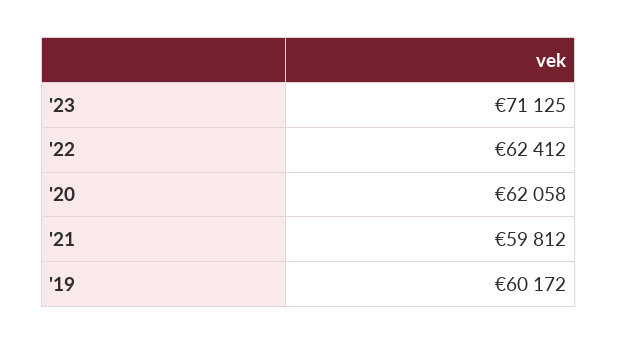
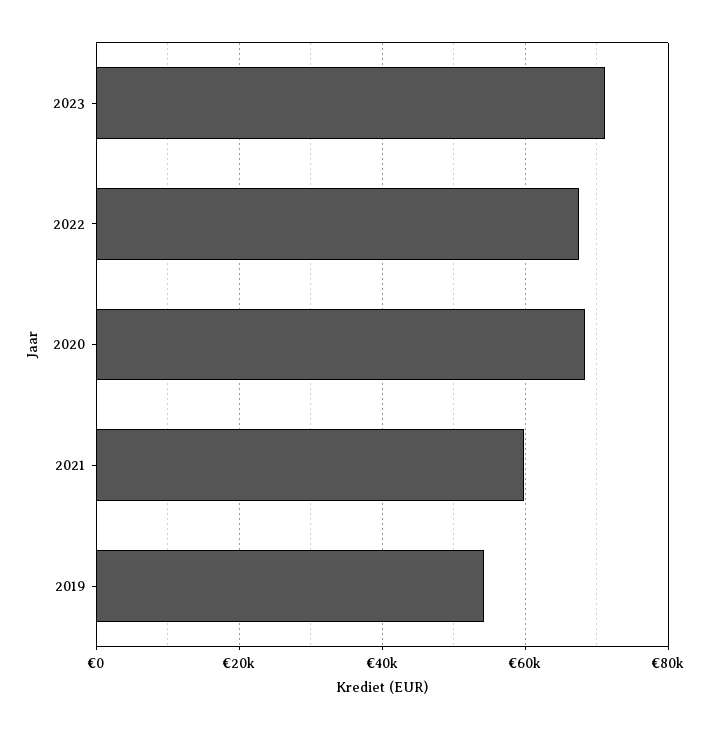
'22: 62412 -> 68000
'20: 62058 -> 68000
'19: 60172 -> 54000

